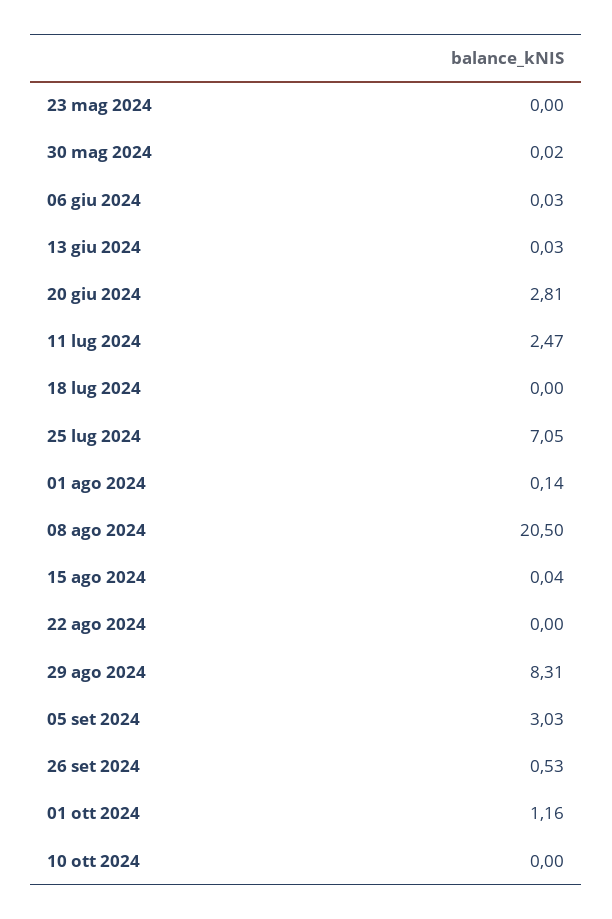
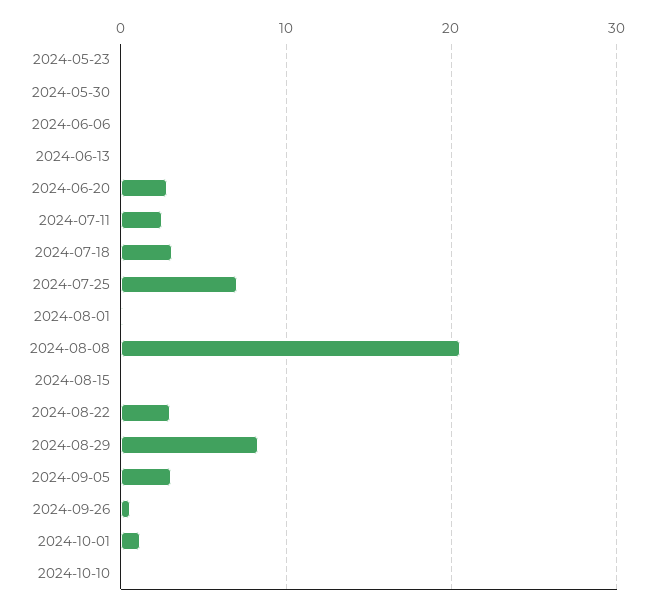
18 lug 2024: 0 -> 3
22 ago 2024: 0 -> 3

